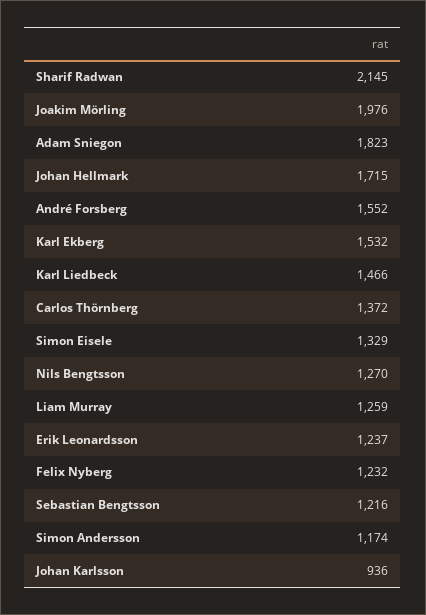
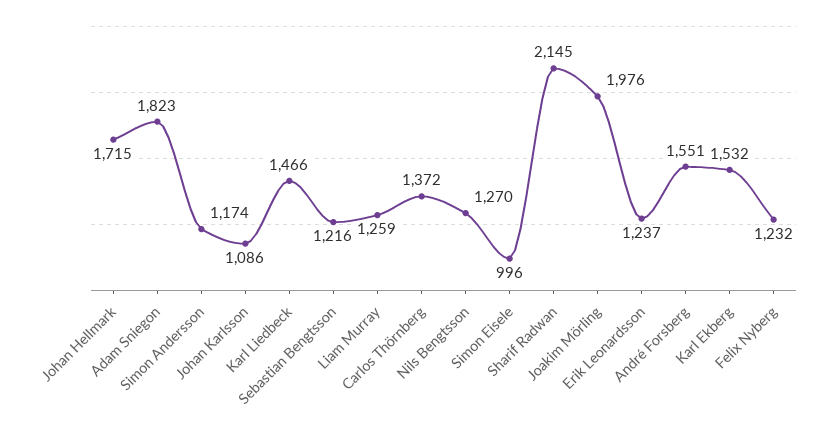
André Forsberg: 1552 -> 1551
Simon Eisele: 1329 -> 996
Johan Karlsson: 936 -> 1086

